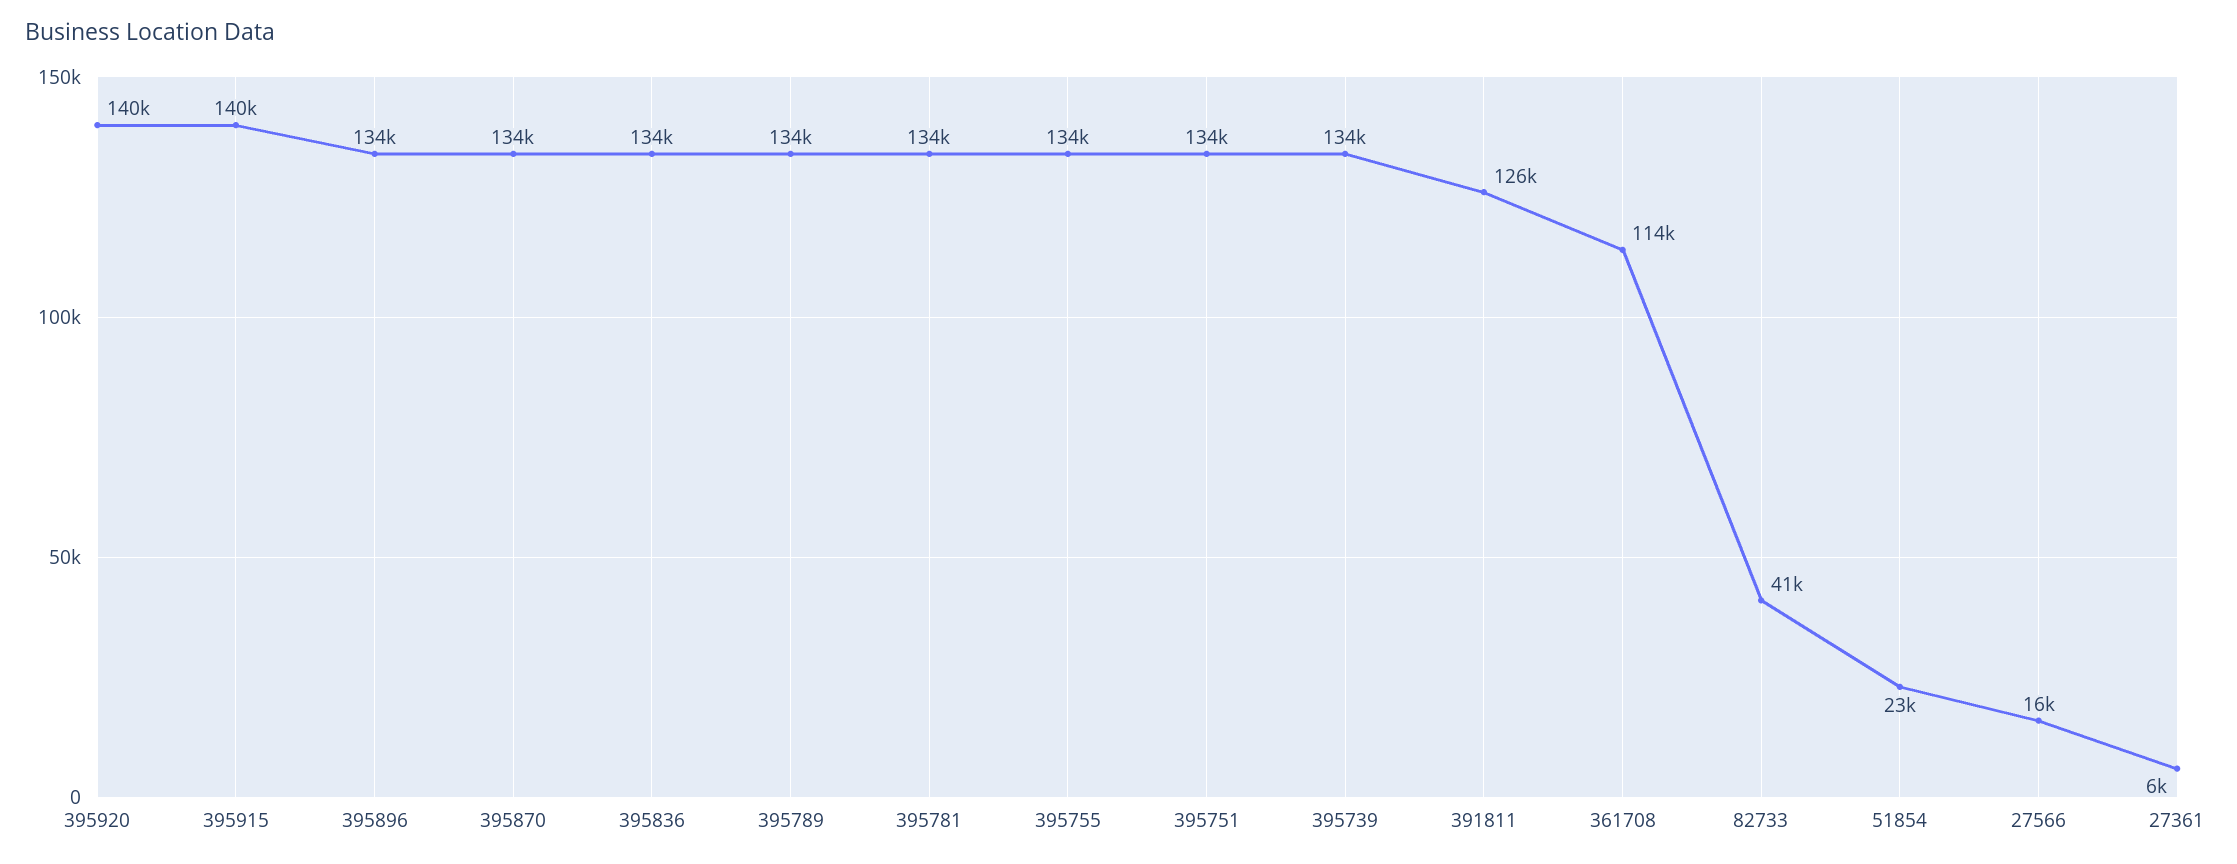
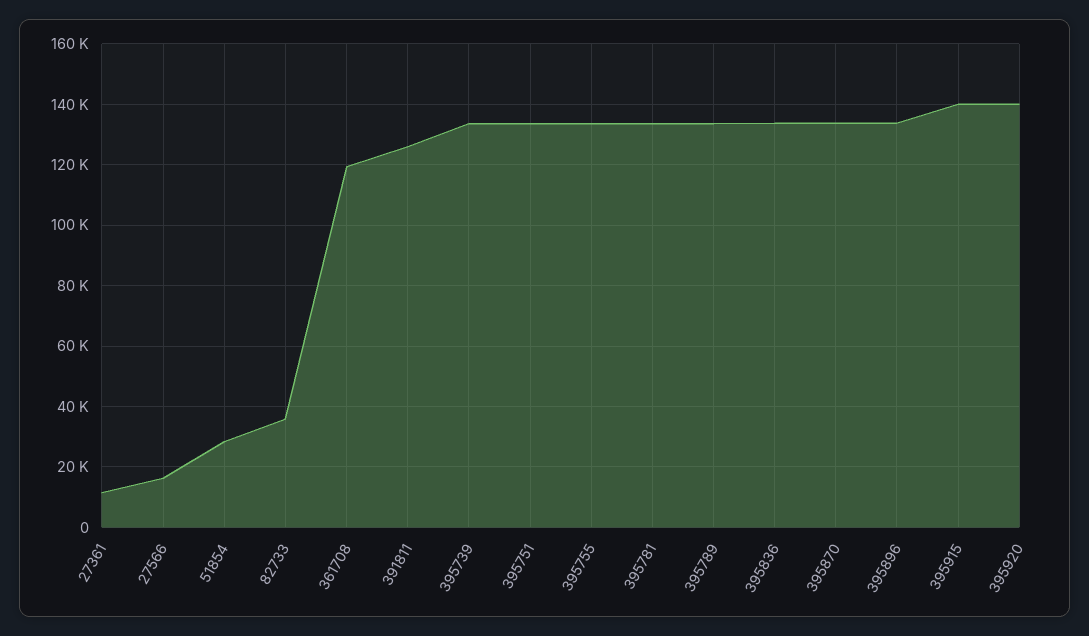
361708: 114000 -> 120000
82733: 41000 -> 36000
51854: 23000 -> 28000
27361: 6000 -> 12000

